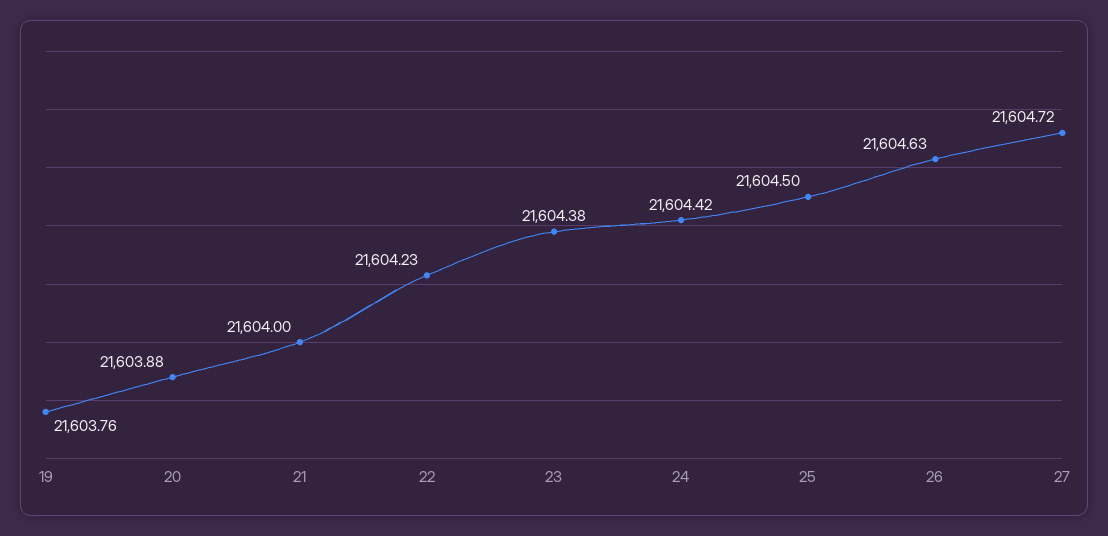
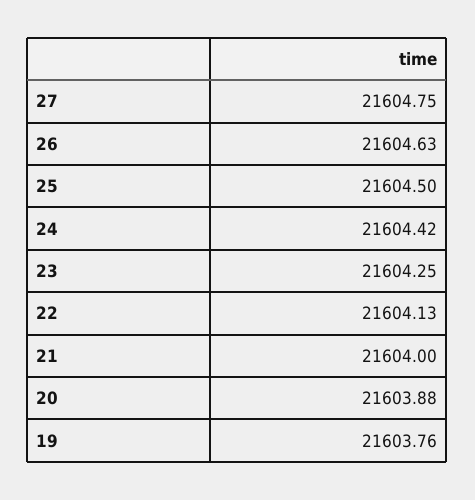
22: 21604.23 -> 21604.13
23: 21604.38 -> 21604.25
27: 21604.72 -> 21604.75

